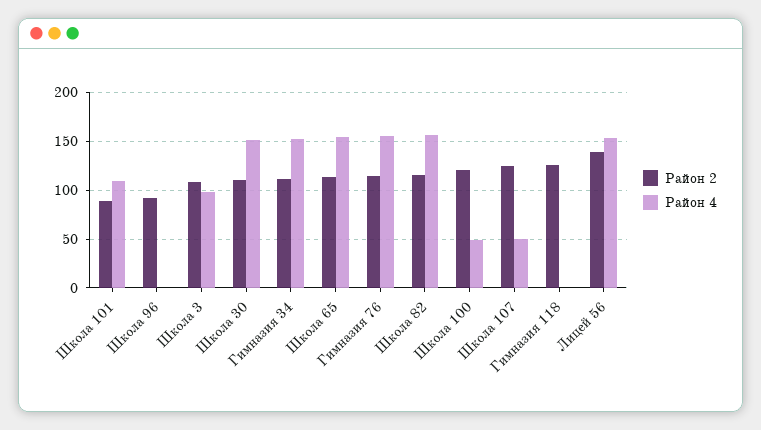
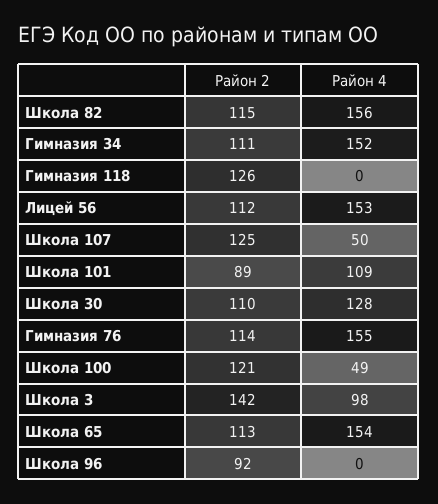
Район 2, Школа 3: 110 -> 142
Район 4, Школа 30: 150 -> 128
Район 2, Лицей 56: 140 -> 112

